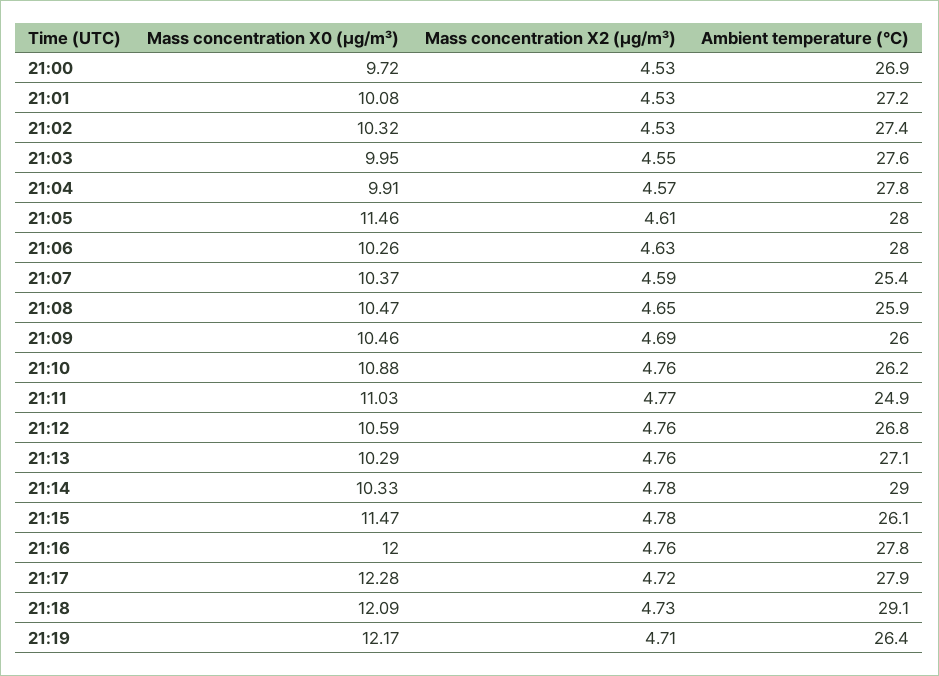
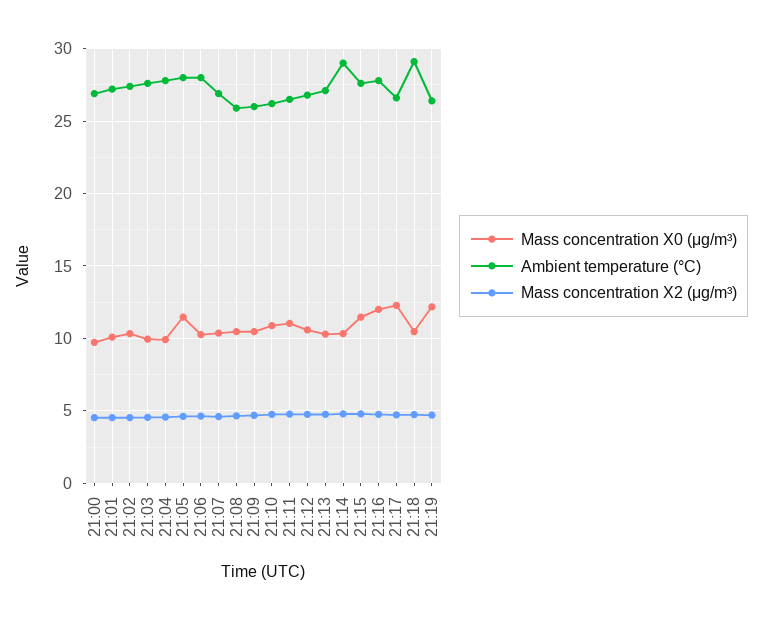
Ambient temperature (°C), 21:07: 25.4 -> 27
Ambient temperature (°C), 21:11: 24.9 -> 26.5
Ambient temperature (°C), 21:15: 26.1 -> 27.5
Ambient temperature (°C), 21:17: 27.9 -> 26.5
Mass concentration X0 (μg/m³), 21:18: 12.09 -> 10.5

